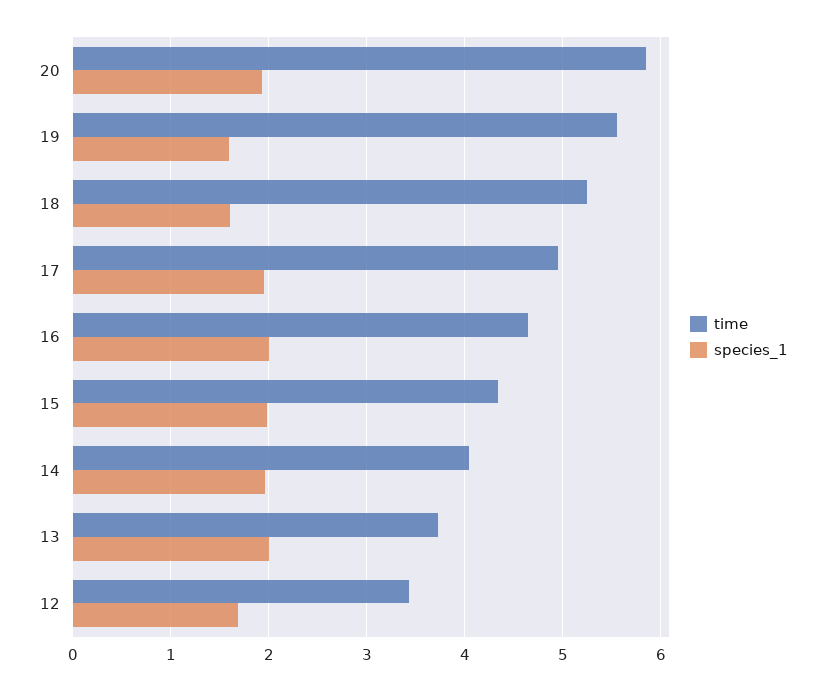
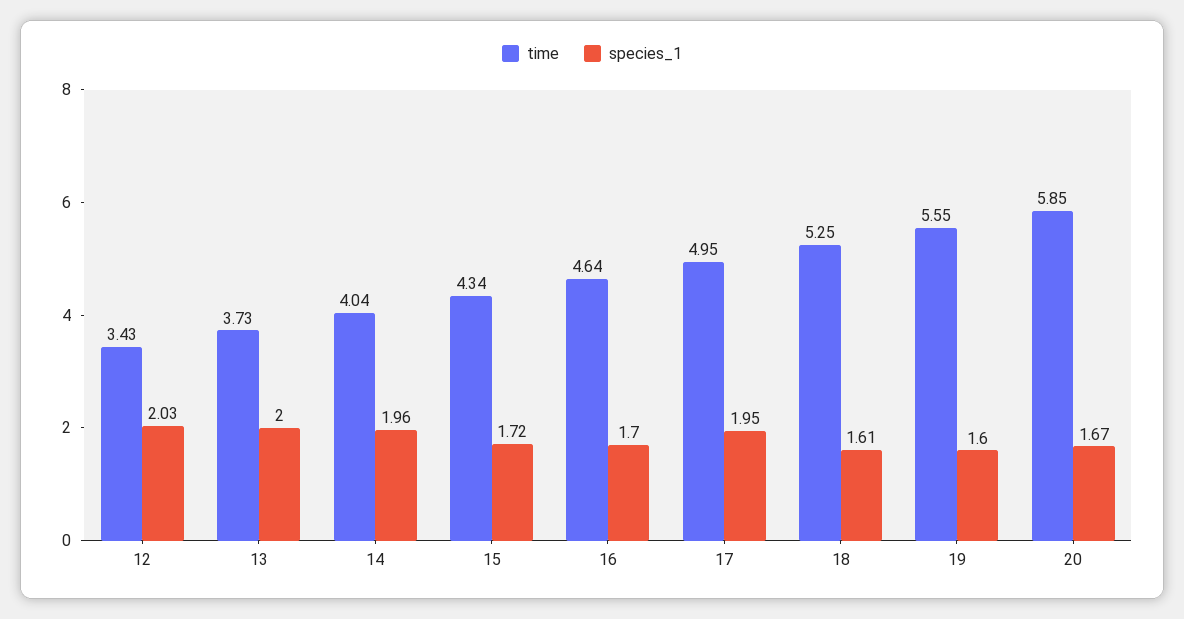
species_1, 20: 1.9 -> 1.67
species_1, 16: 2 -> 1.7
species_1, 15: 2 -> 1.72
species_1, 12: 1.7 -> 2.03

